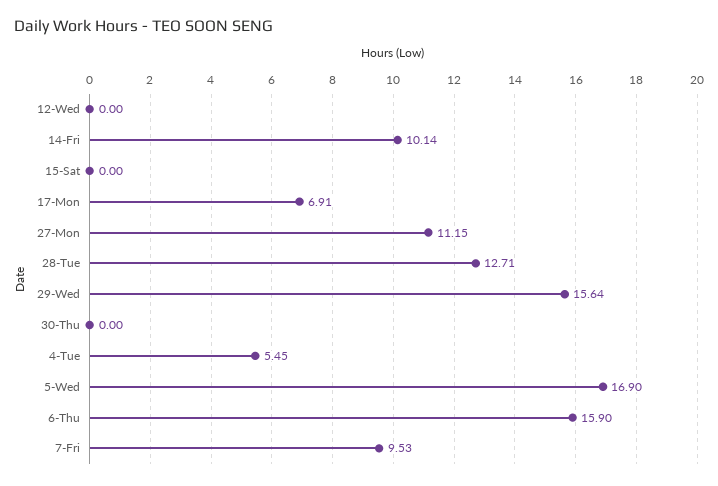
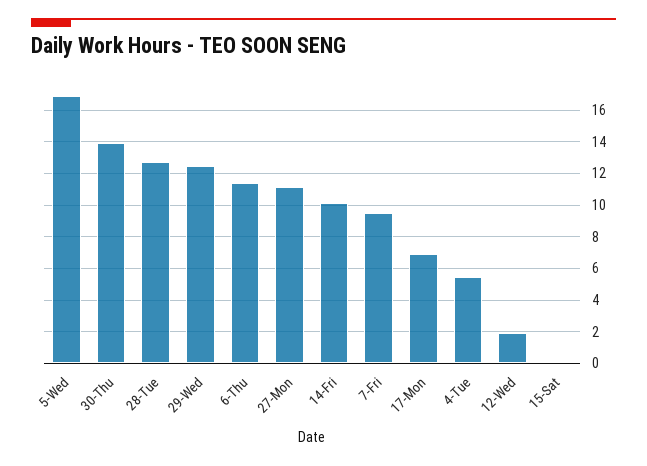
12-Wed: 0 -> 2
29-Wed: 15.64 -> 12.5
30-Thu: 0 -> 14
6-Thu: 15.9 -> 11.5

